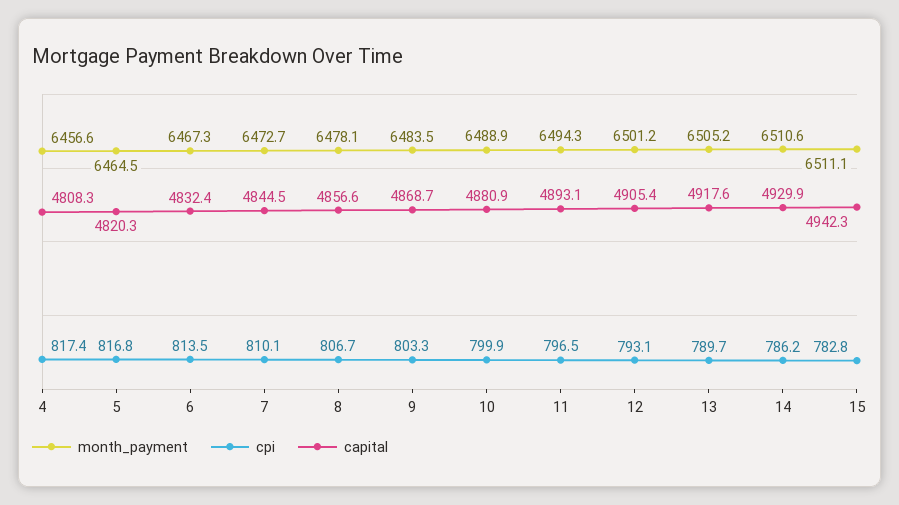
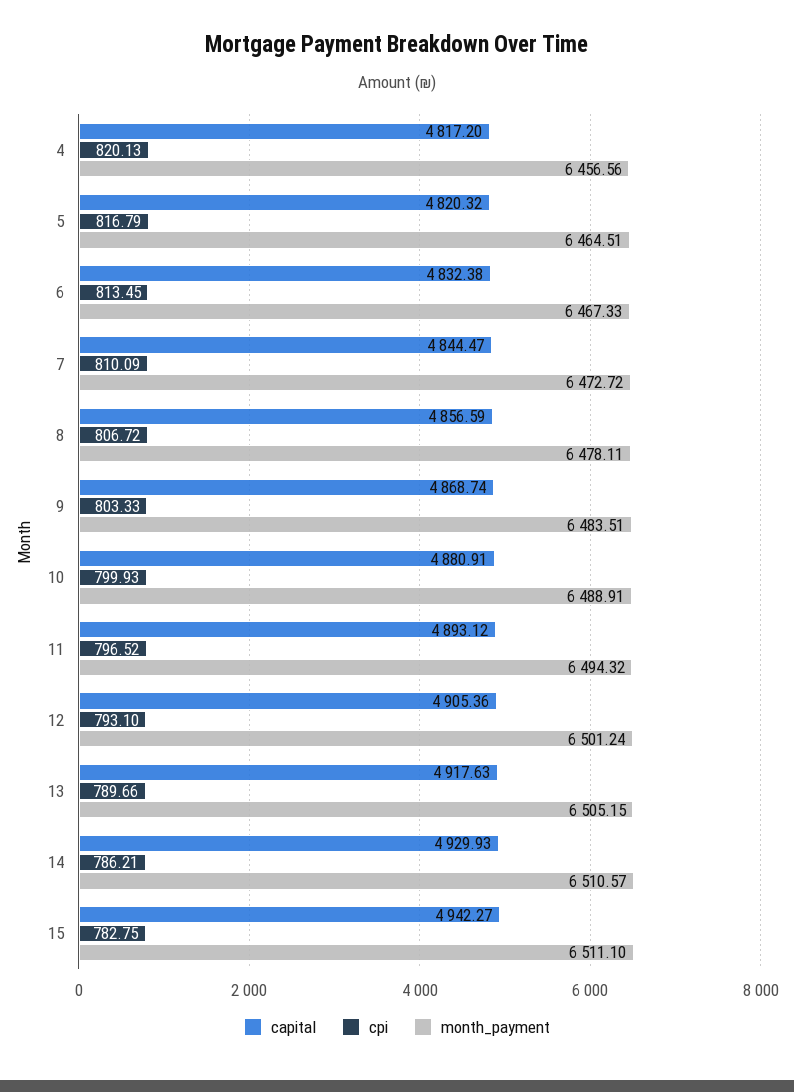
cpi, 4: 817.4 -> 820.13
capital, 4: 4808.3 -> 4817.2

